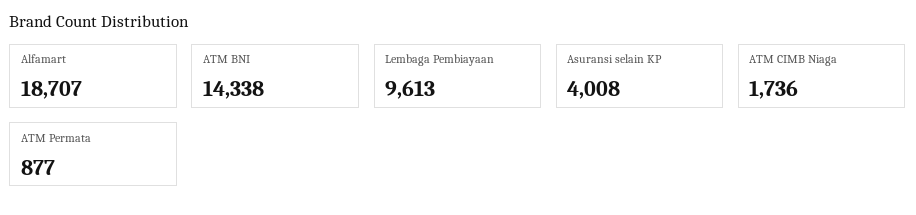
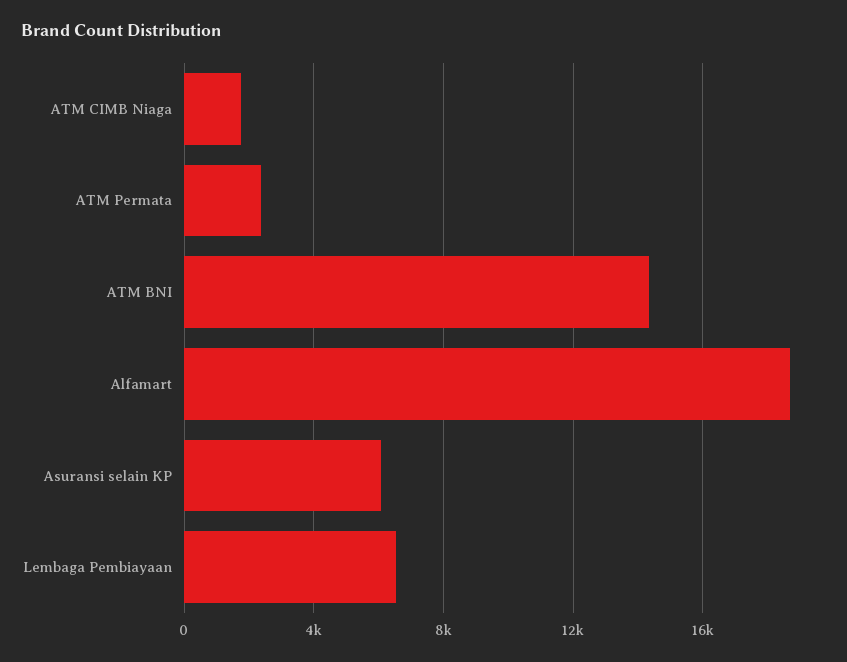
Lembaga Pembiayaan: 9613 -> 6500
Asuransi selain KP: 4008 -> 6000
ATM Permata: 877 -> 2500

